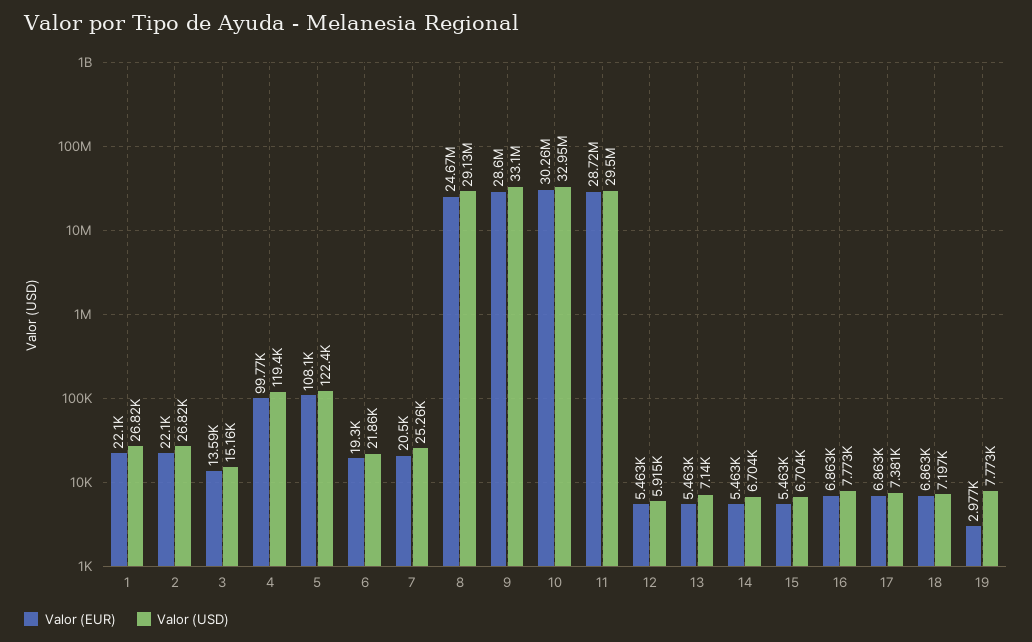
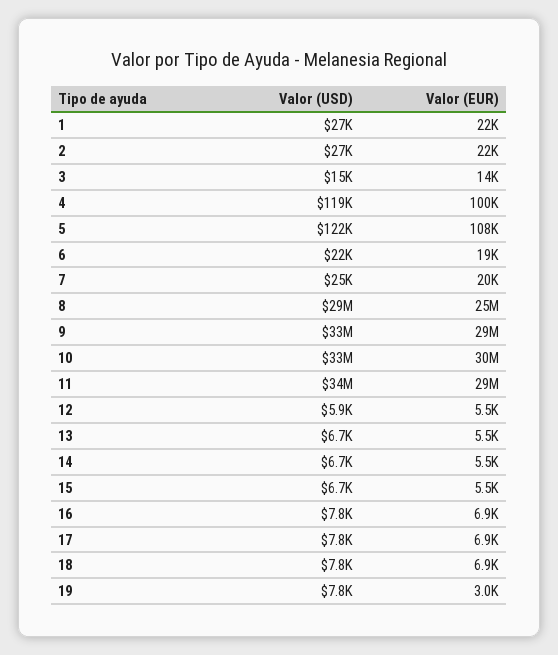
Valor (USD), 11: 29500000 -> 34000000
Valor (USD), 13: 7140 -> 6700
Valor (USD), 17: 7381 -> 7800
Valor (USD), 18: 7197 -> 7800

